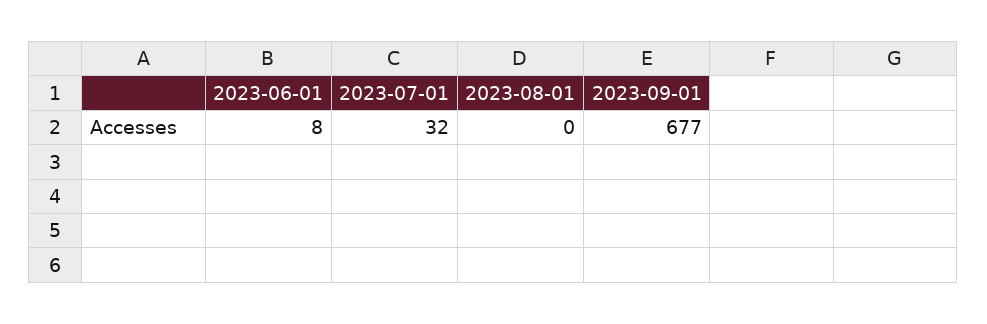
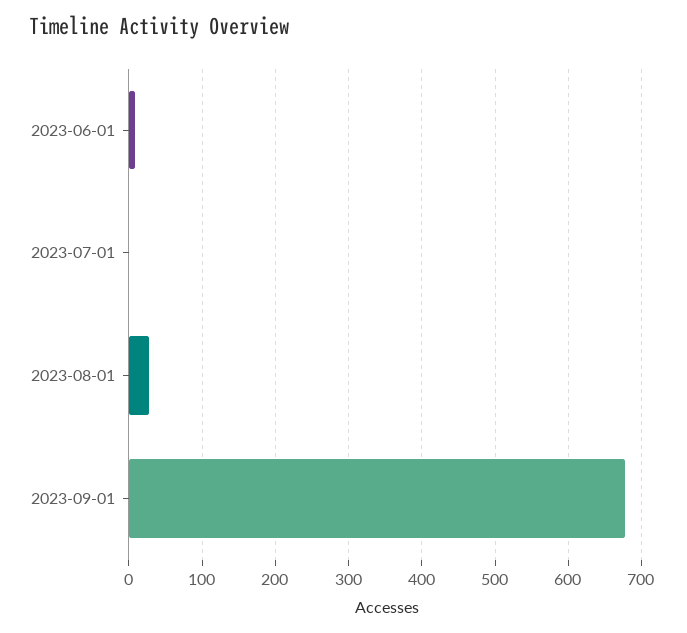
2023-07-01: 32 -> 0
2023-08-01: 0 -> 30

